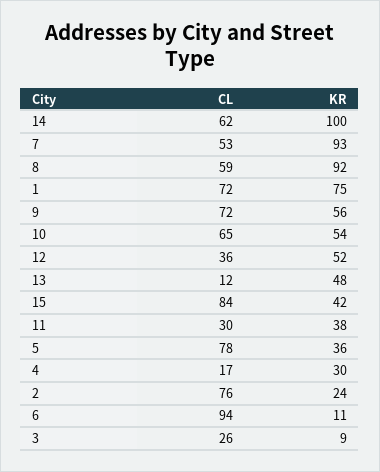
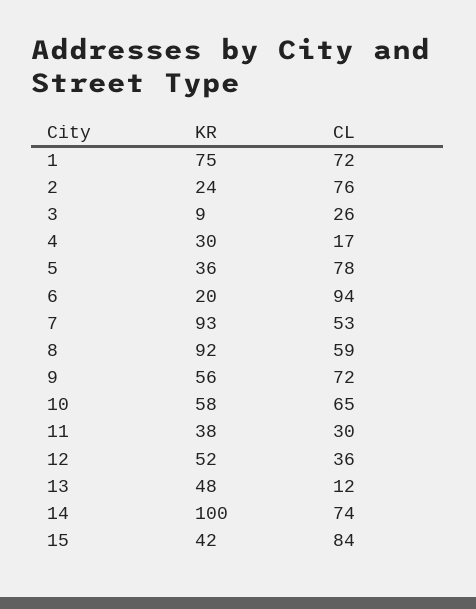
CL, 14: 62 -> 74
KR, 10: 54 -> 58
KR, 6: 11 -> 20

